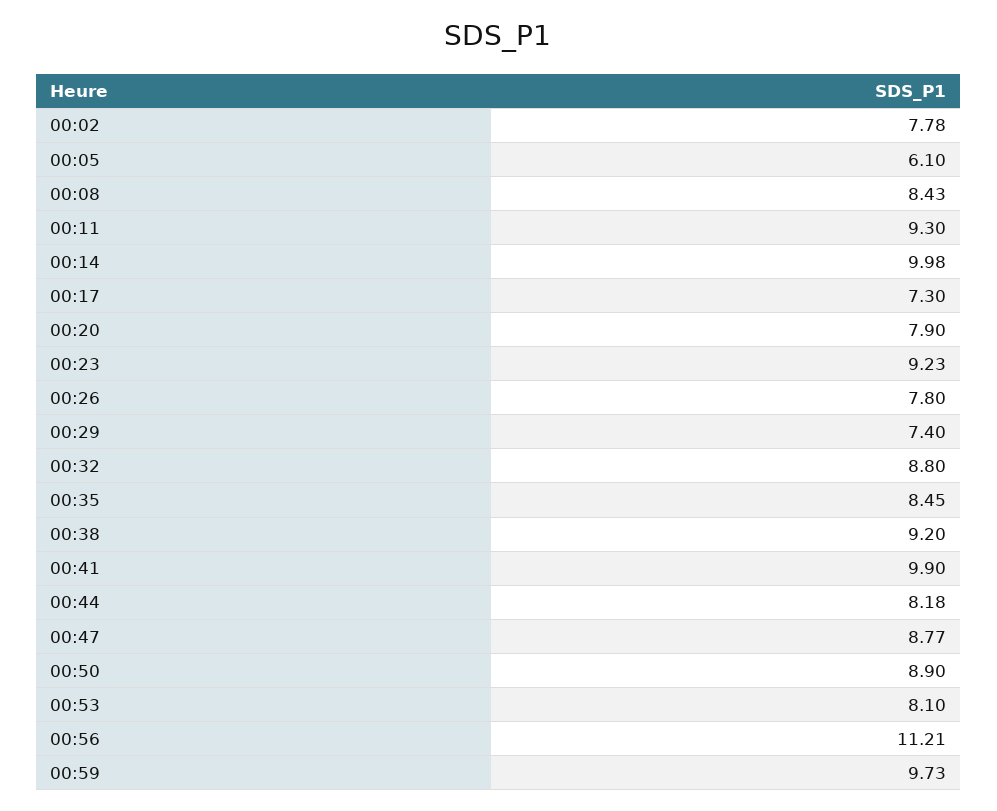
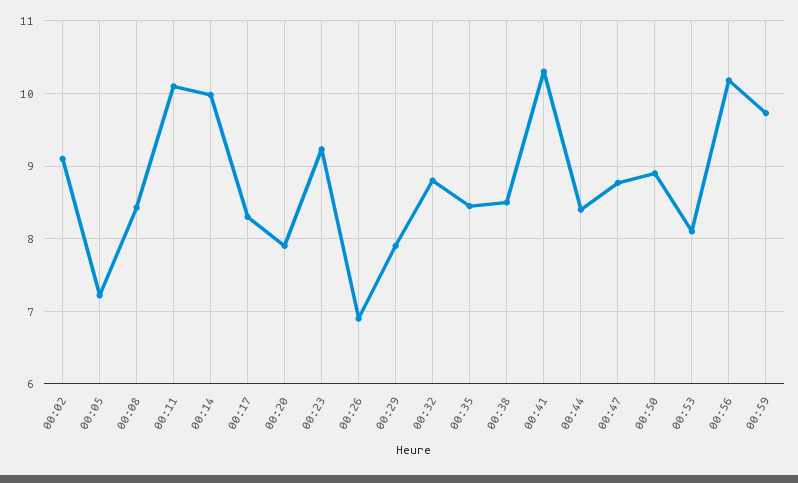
00:02: 7.78 -> 9.1
00:05: 6.1 -> 7.2
00:11: 9.3 -> 10.1
00:17: 7.3 -> 8.3
00:26: 7.8 -> 6.9
00:29: 7.4 -> 7.9
00:38: 9.2 -> 8.5
00:41: 9.9 -> 10.3
00:44: 8.18 -> 8.4
00:56: 11.21 -> 10.2

